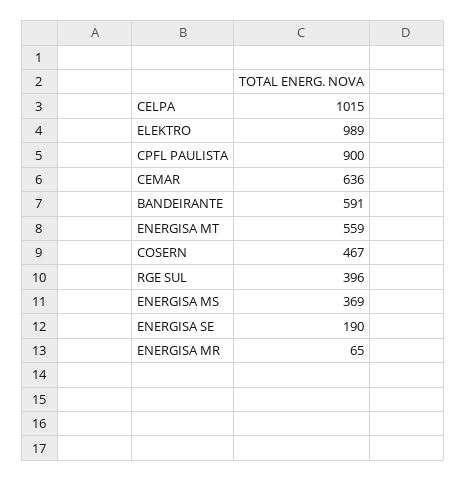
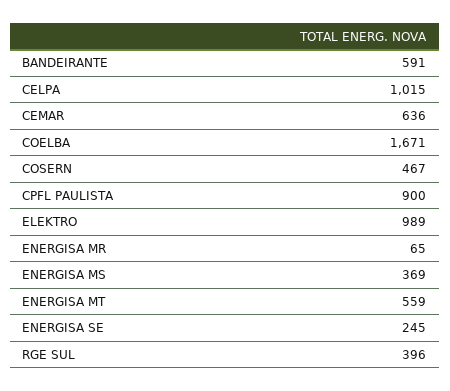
ENERGISA SE: 190 -> 245
COELBA: none -> 1671

